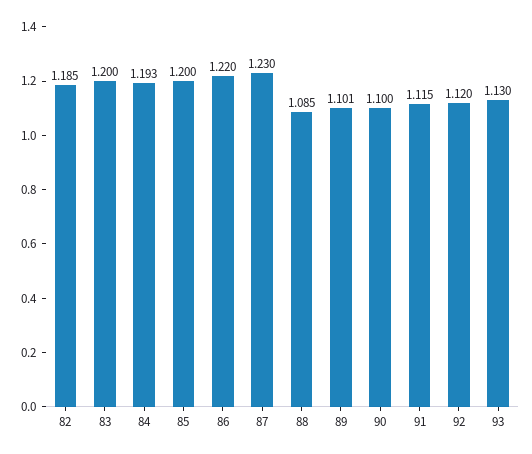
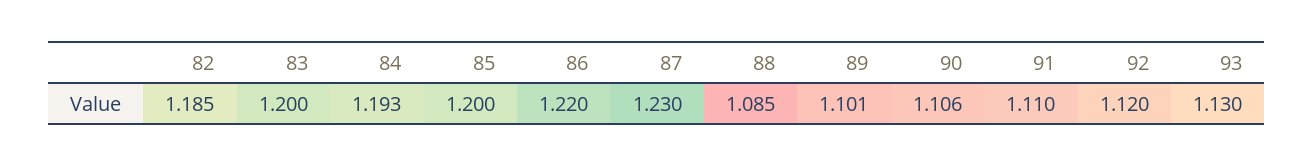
90: 1.1 -> 1.106
91: 1.115 -> 1.11

